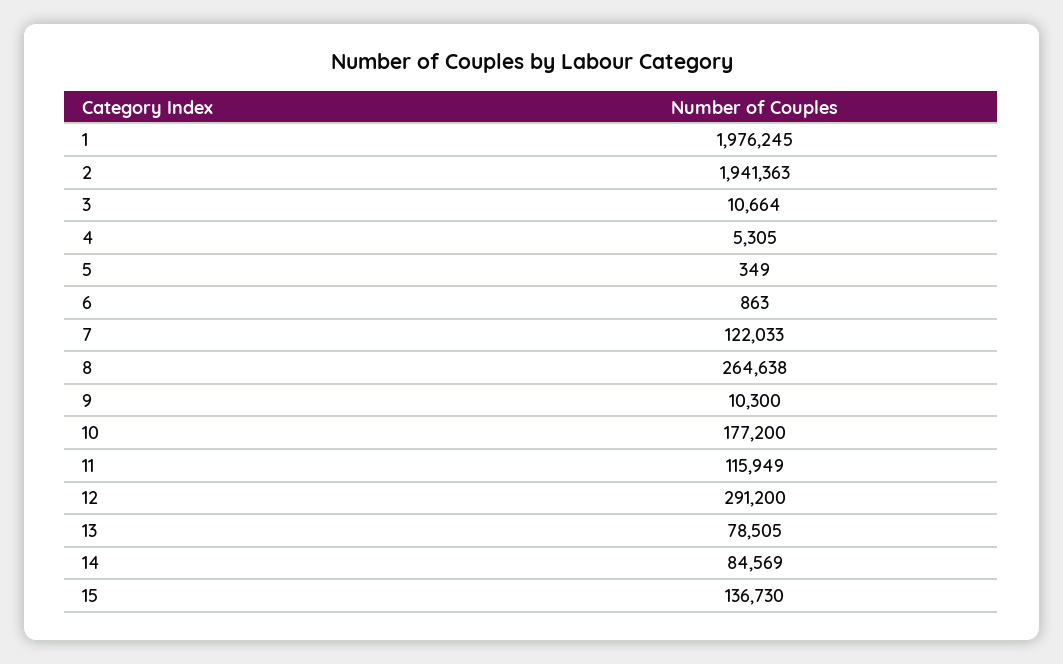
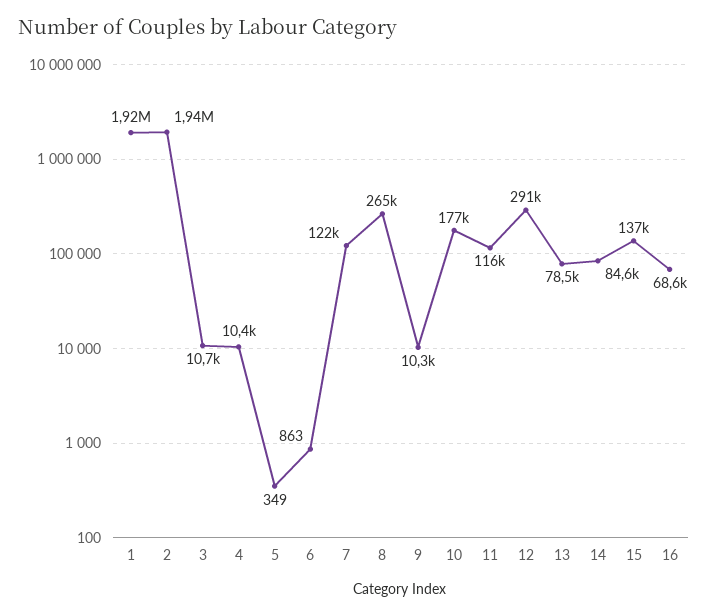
1: 1976245 -> 1920000
4: 5305 -> 10400
16: none -> 68600

